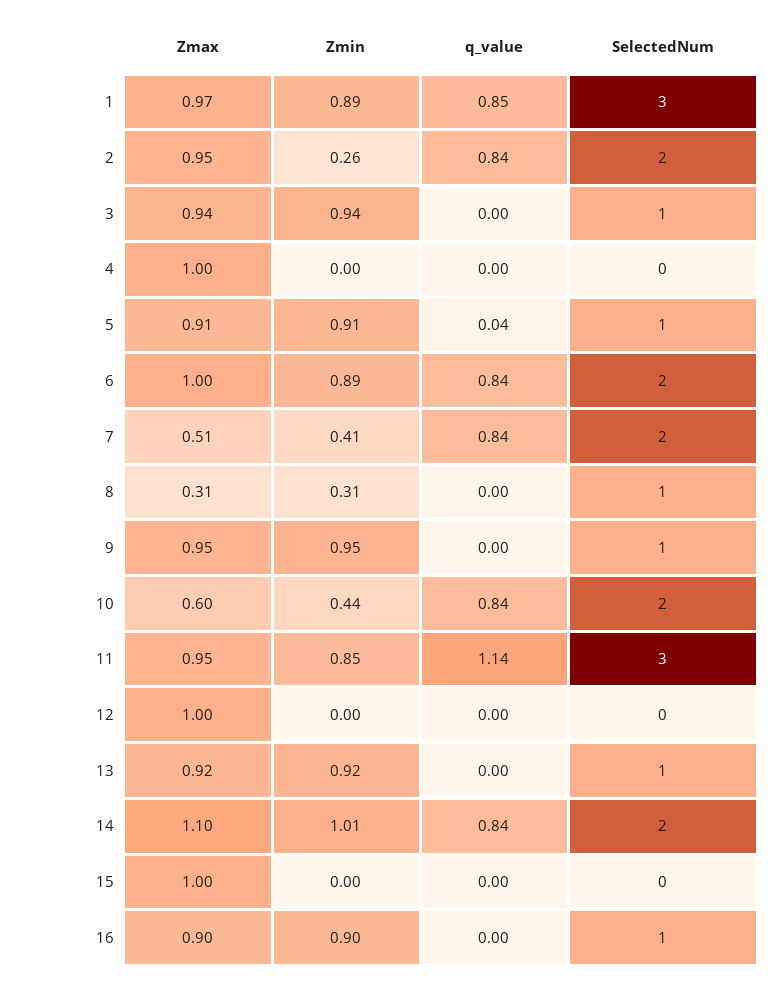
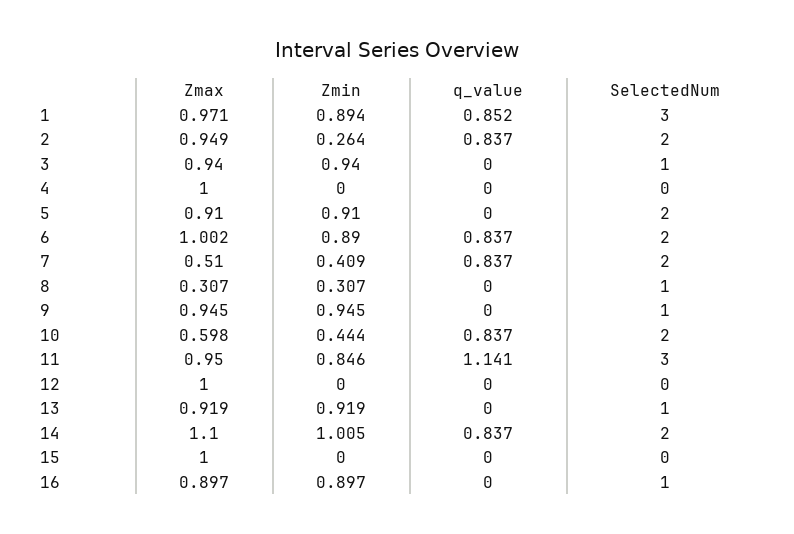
q_value, 5: 0.04 -> 0
SelectedNum, 5: 1 -> 2

